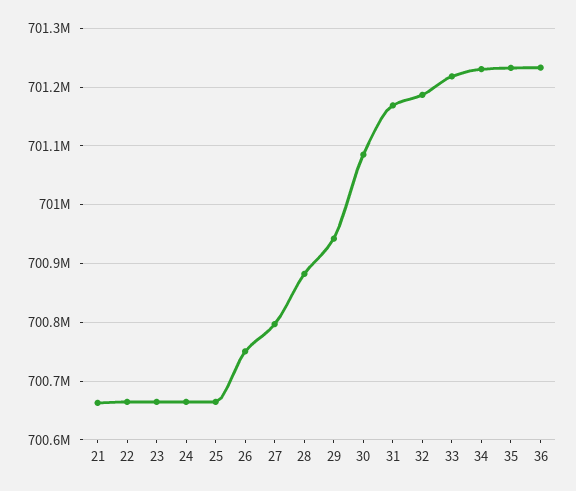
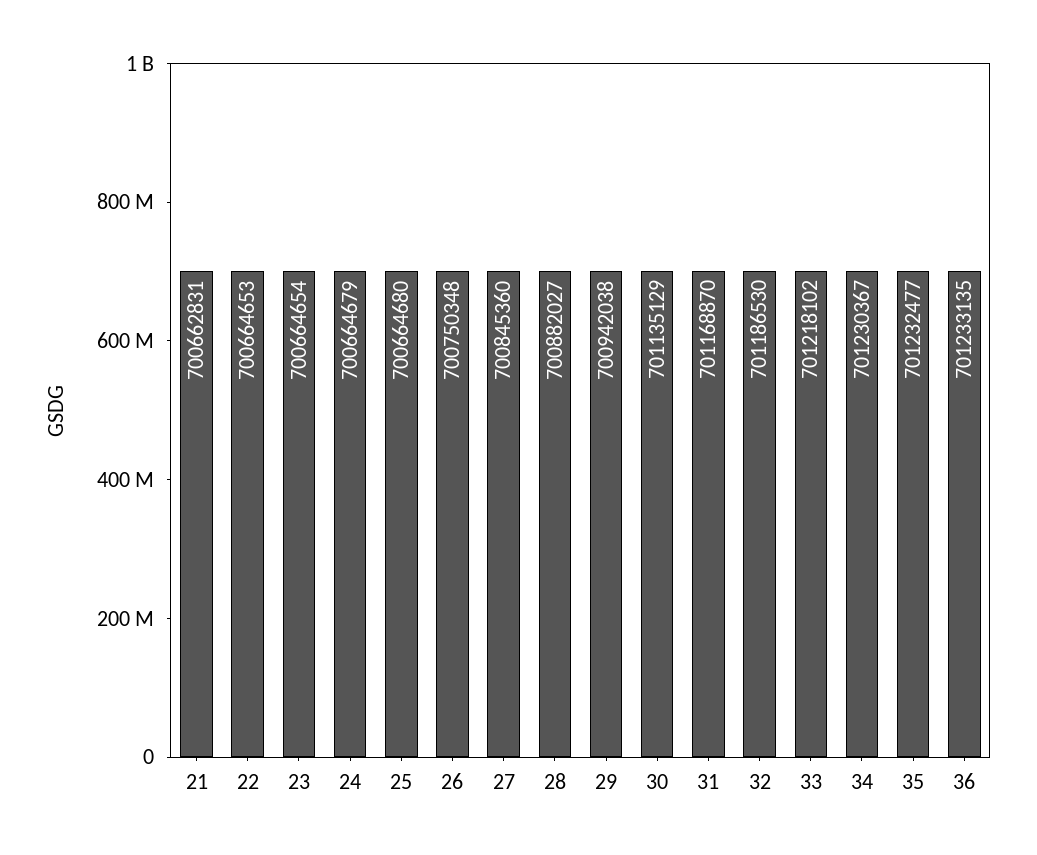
27: 700800000 -> 700845360
30: 701080000 -> 701135129

